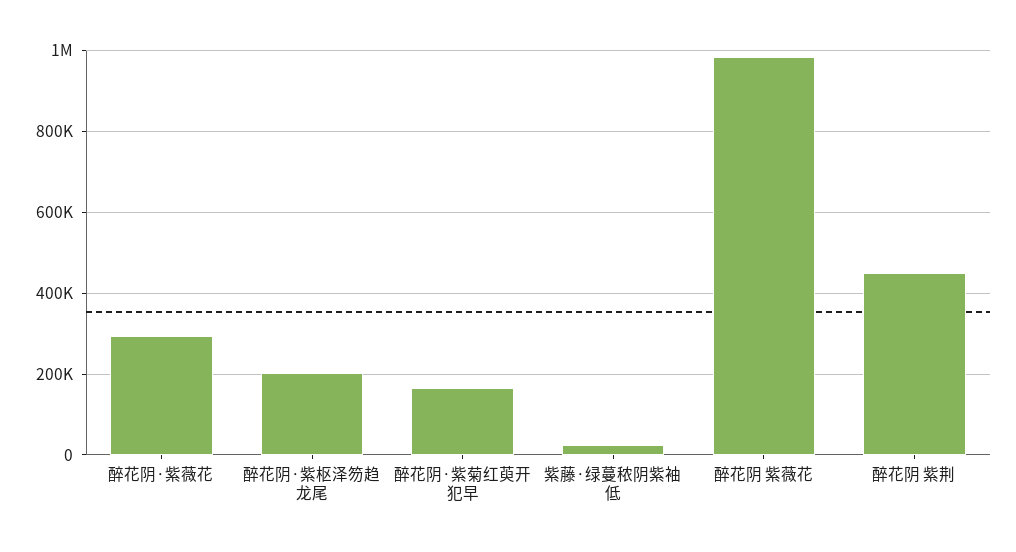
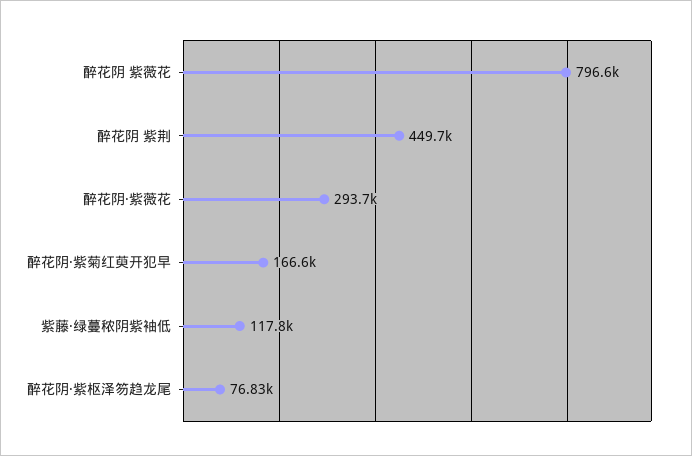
醉花阴·紫枢泽笏趋龙尾: 200000 -> 76830
紫藤·绿蔓秾阴紫袖低: 20000 -> 117800
醉花阴 紫薇花: 980000 -> 796600

